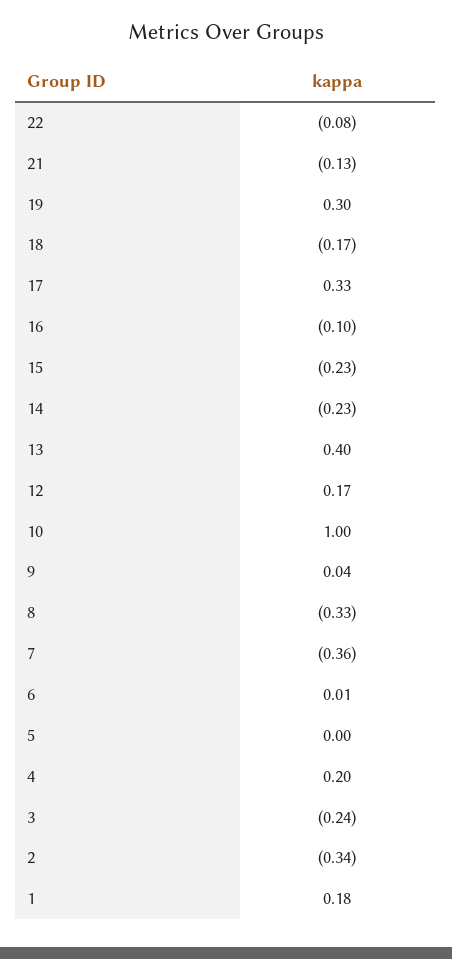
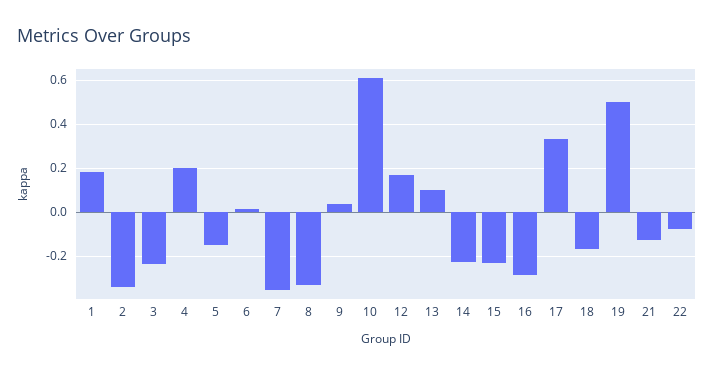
19: 0.3 -> 0.5
16: -0.1 -> -0.3
13: 0.4 -> 0.1
10: 1 -> 0.6
5: 0 -> -0.15

